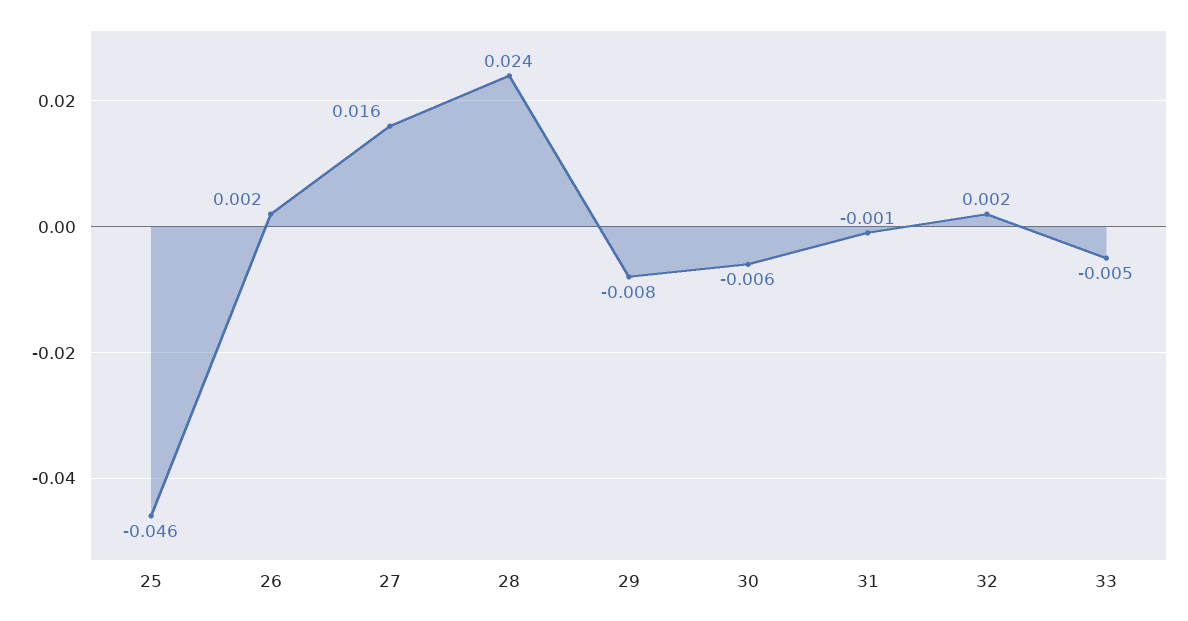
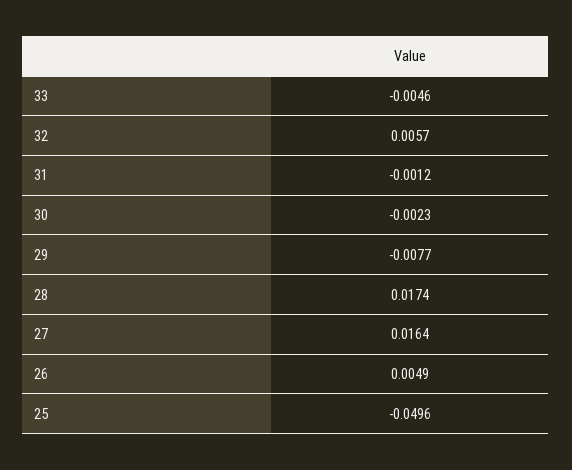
25: -0.046 -> -0.0496
26: 0.002 -> 0.0049
28: 0.024 -> 0.0174
30: -0.006 -> -0.0023
32: 0.002 -> 0.0057

